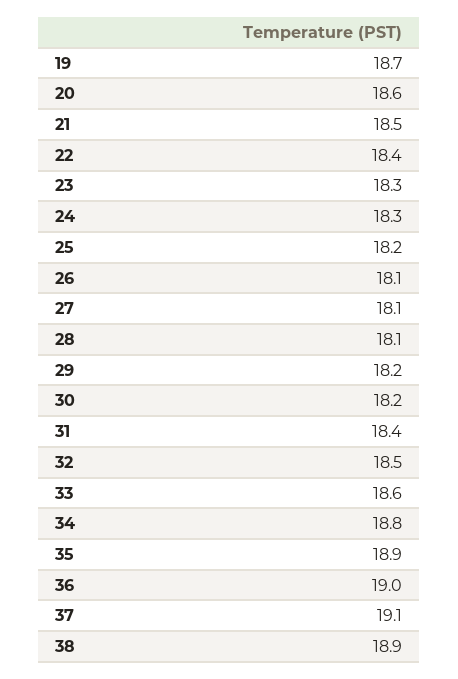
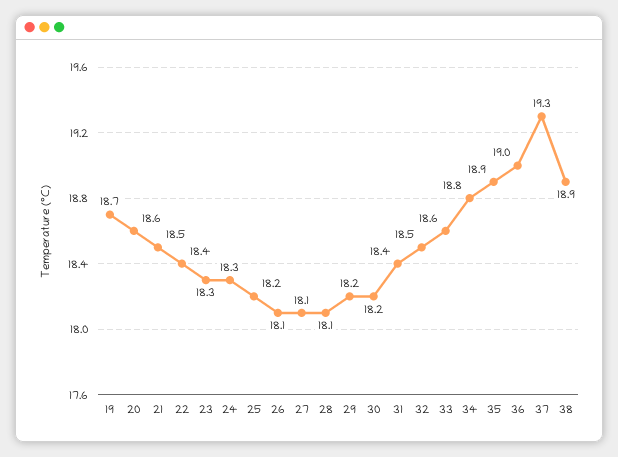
37: 19.1 -> 19.3

